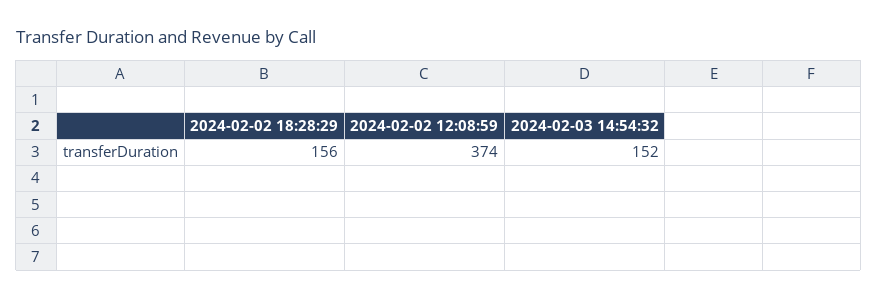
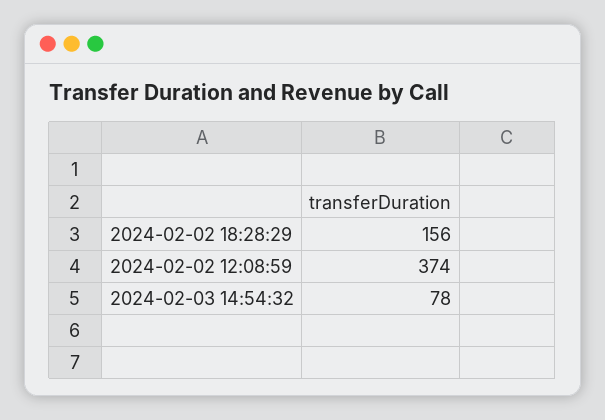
2024-02-03 14:54:32: 152 -> 78

